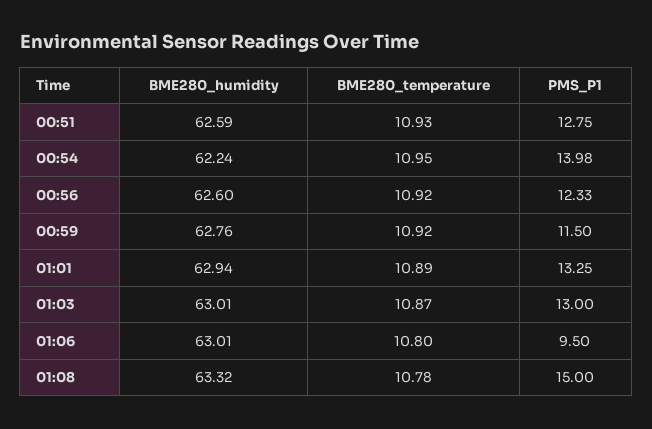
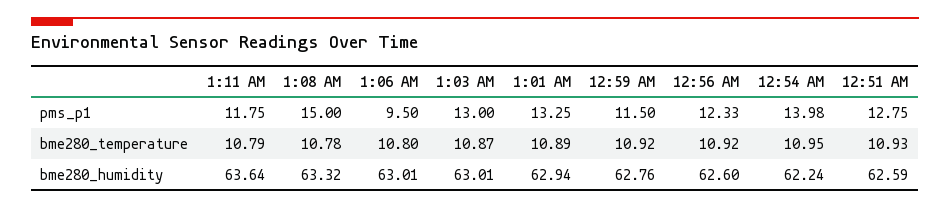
PMS_P1, 1:11 AM: none -> 11.75
BME280_temperature, 1:11 AM: none -> 10.79
BME280_humidity, 1:11 AM: none -> 63.64

